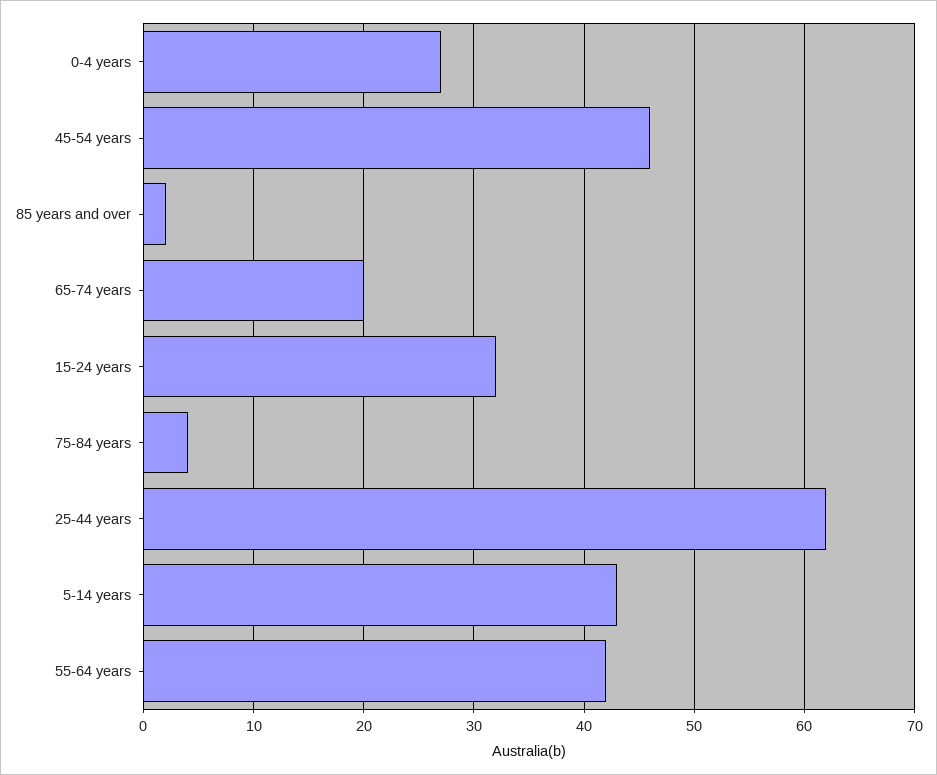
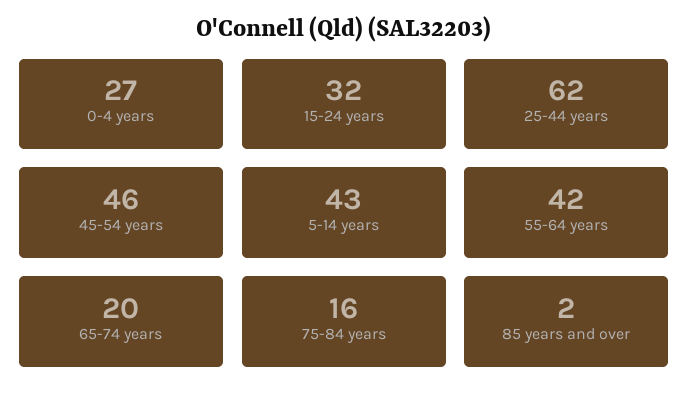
75-84 years: 4 -> 16

